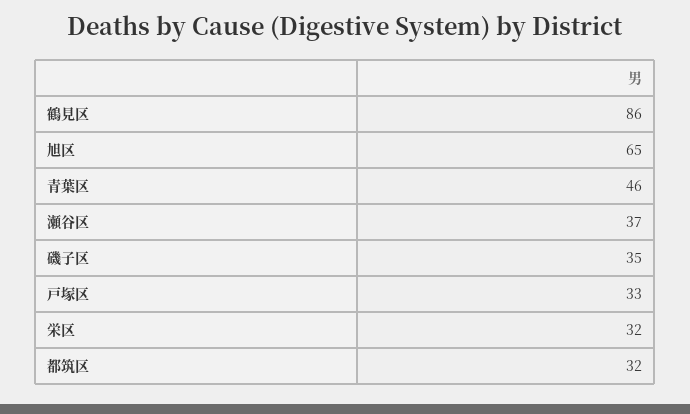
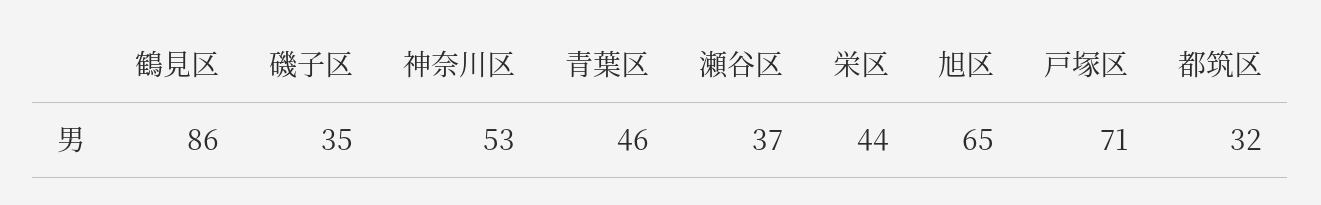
戸塚区: 33 -> 71
栄区: 32 -> 44
神奈川区: none -> 53

